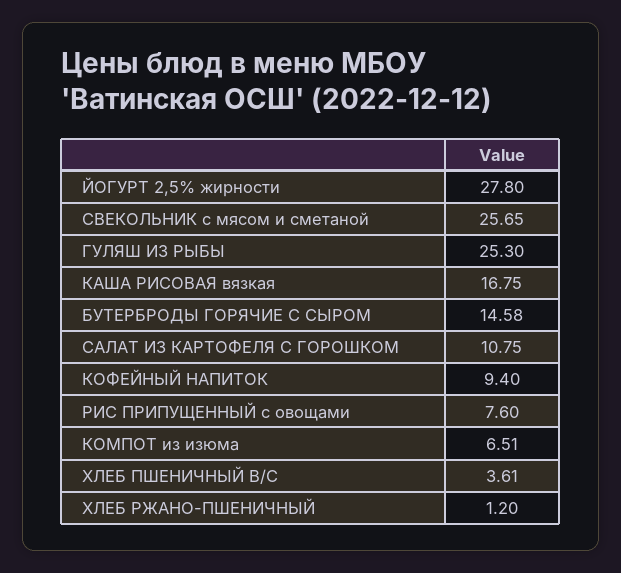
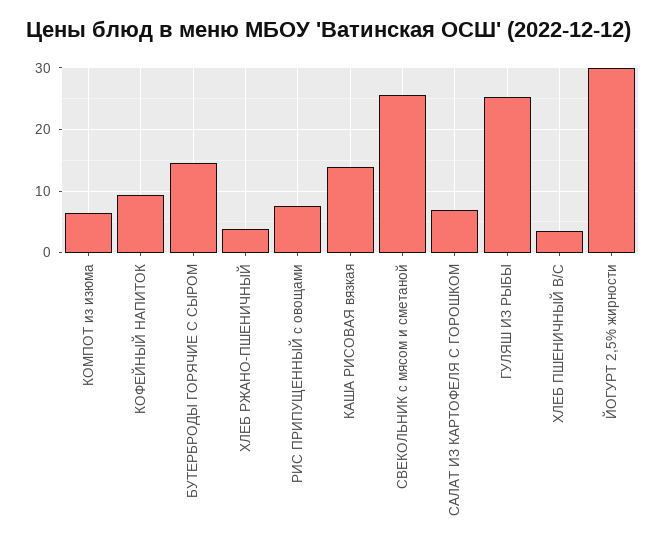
ЙОГУРТ 2,5% жирности: 27.8 -> 30
КАША РИСОВАЯ вязкая: 16.75 -> 14
САЛАТ ИЗ КАРТОФЕЛЯ С ГОРОШКОМ: 10.75 -> 7
ХЛЕБ РЖАНО-ПШЕНИЧНЫЙ: 1.2 -> 4

